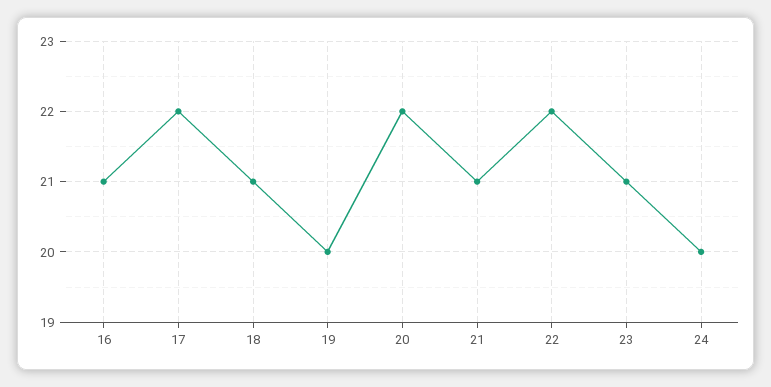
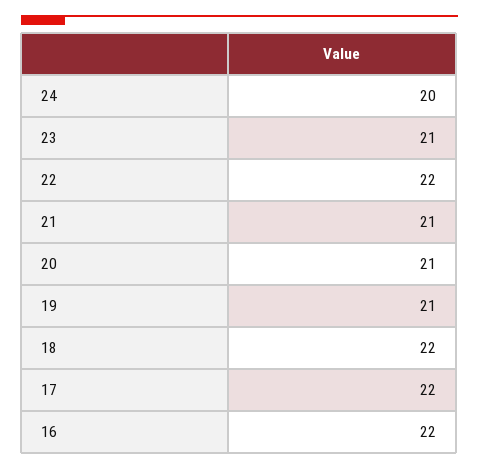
16: 21 -> 22
18: 21 -> 22
19: 20 -> 21
20: 22 -> 21

